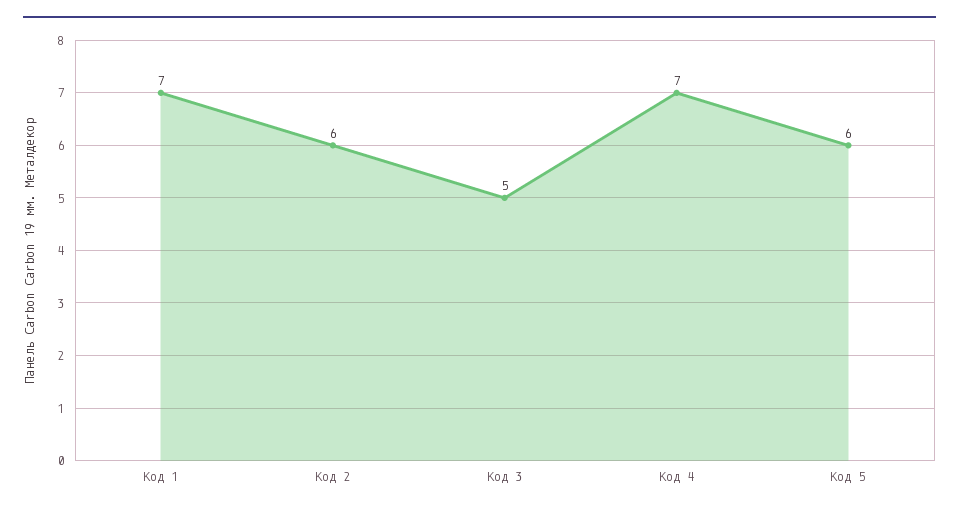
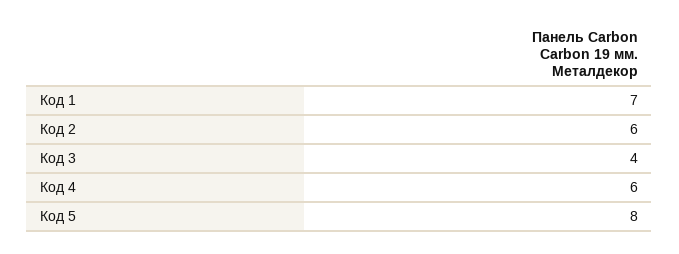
Код 3: 5 -> 4
Код 4: 7 -> 6
Код 5: 6 -> 8

